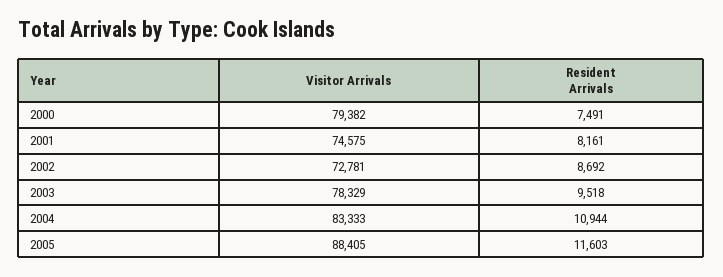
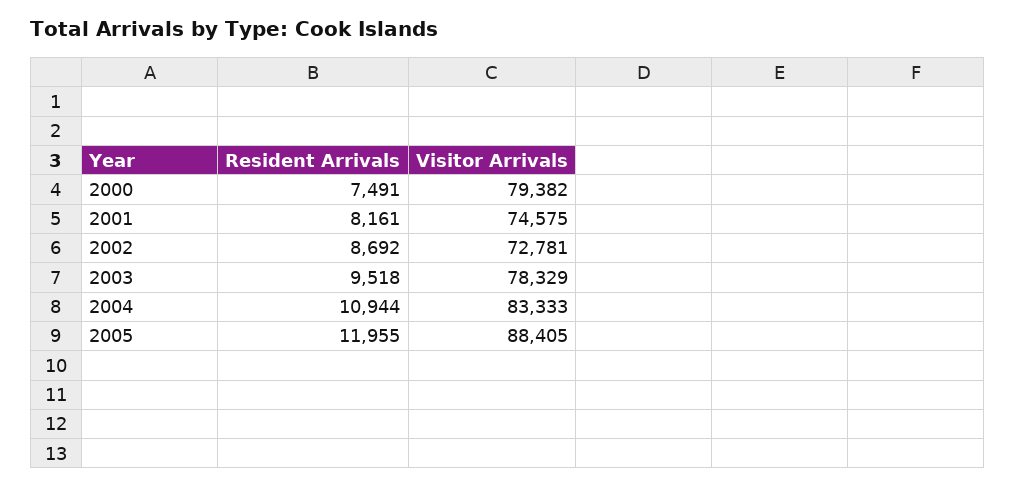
Resident Arrivals, 2005: 11603 -> 11955

